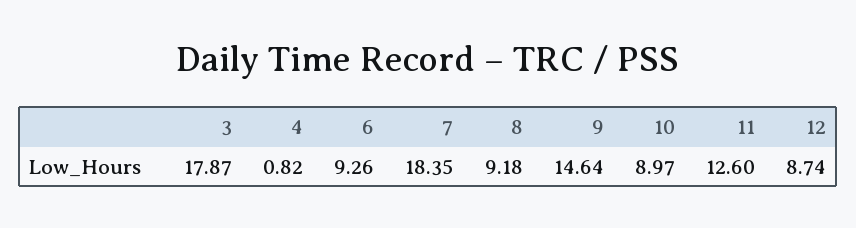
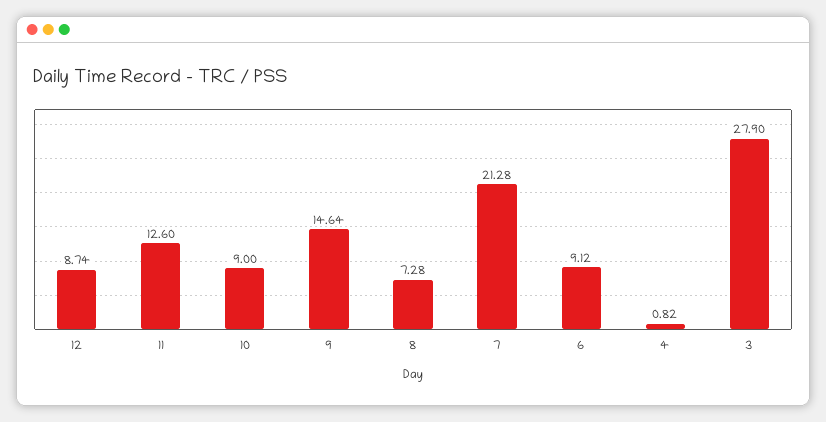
3: 17.87 -> 27.9
6: 9.26 -> 9.12
7: 18.35 -> 21.28
8: 9.18 -> 7.28
10: 8.97 -> 9

